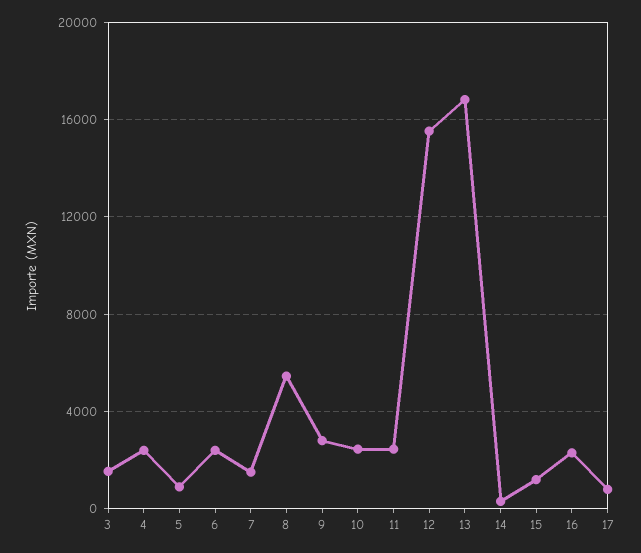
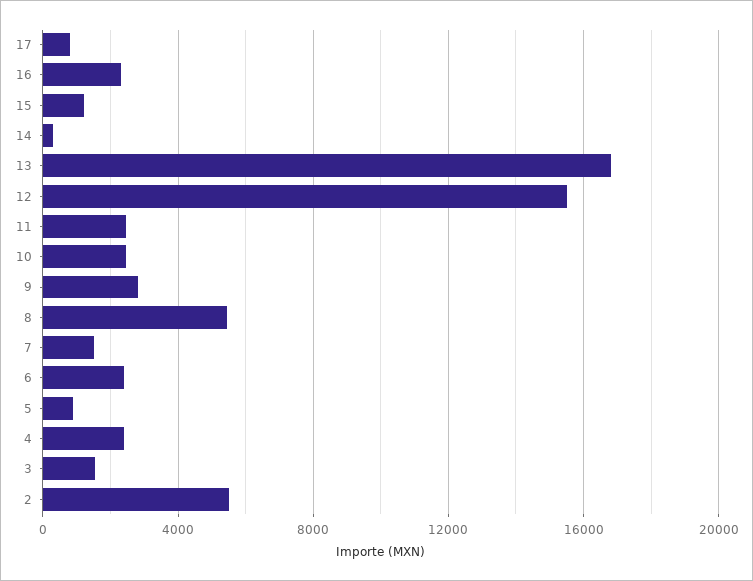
2: none -> 5500

